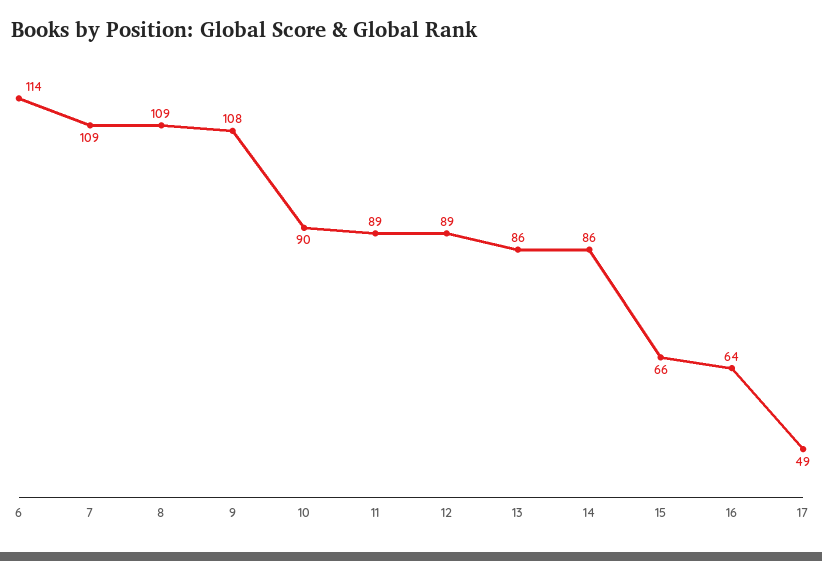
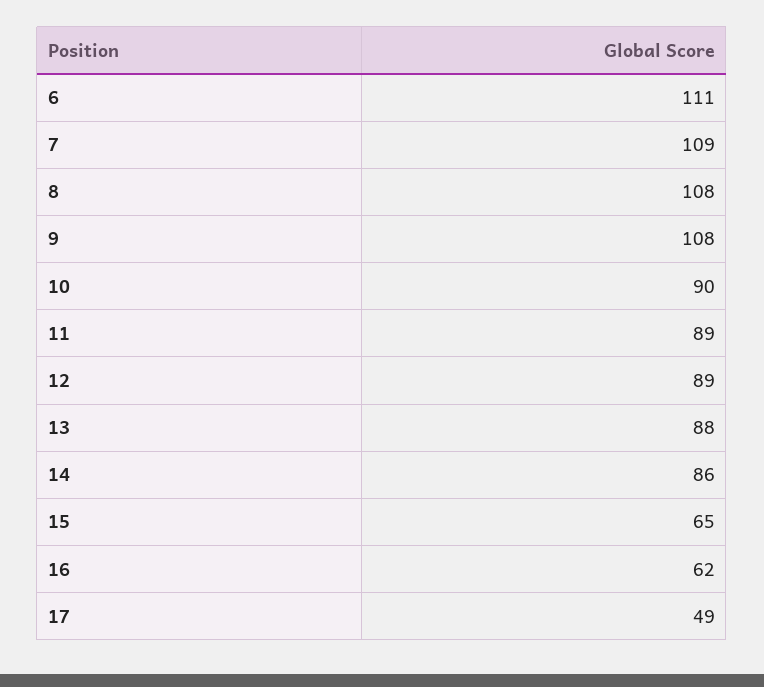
6: 114 -> 111
8: 109 -> 108
13: 86 -> 88
15: 66 -> 65
16: 64 -> 62

